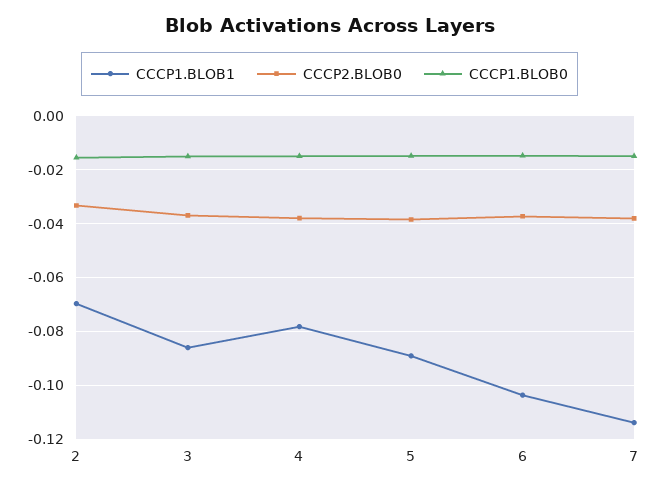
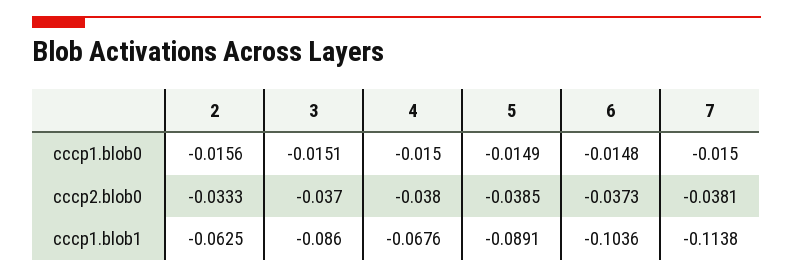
CCCP1.BLOB1, 2: -0.07 -> -0.0625
CCCP1.BLOB1, 4: -0.0775 -> -0.0676

